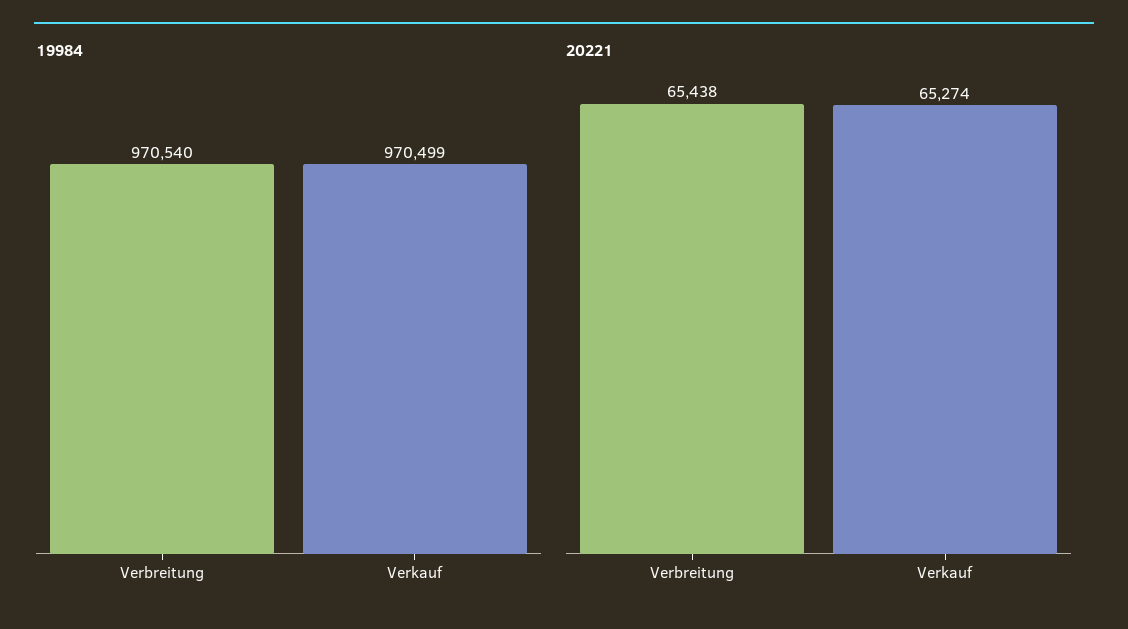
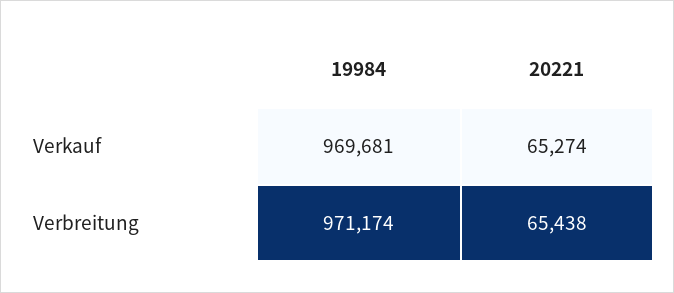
19984, Verbreitung: 970540 -> 971174
19984, Verkauf: 970499 -> 969681

